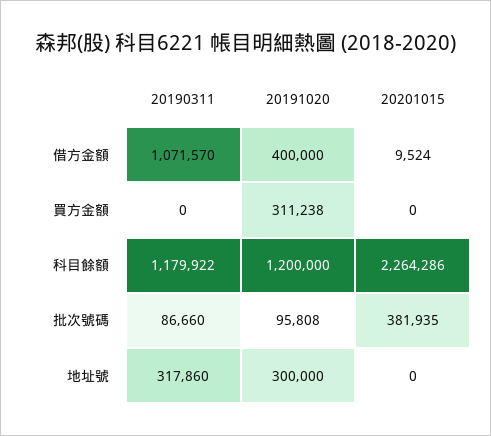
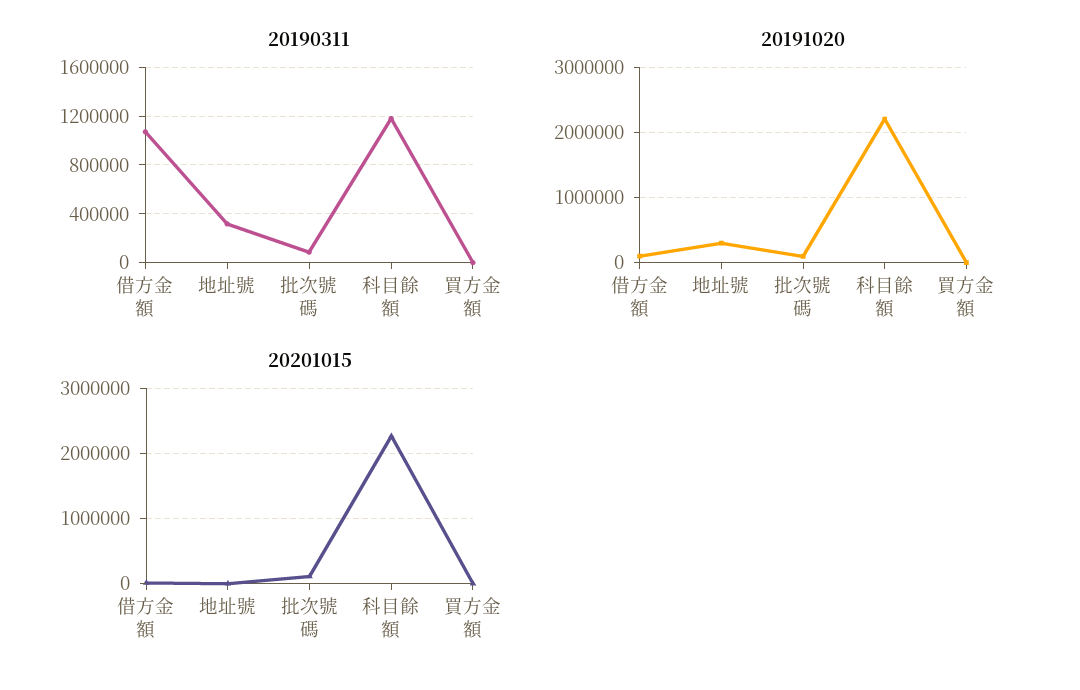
20191020, 借方金額: 400000 -> 100000
20191020, 買方金額: 311238 -> 0
20191020, 科目餘額: 1200000 -> 2200000
20201015, 批次號碼: 381935 -> 100000

